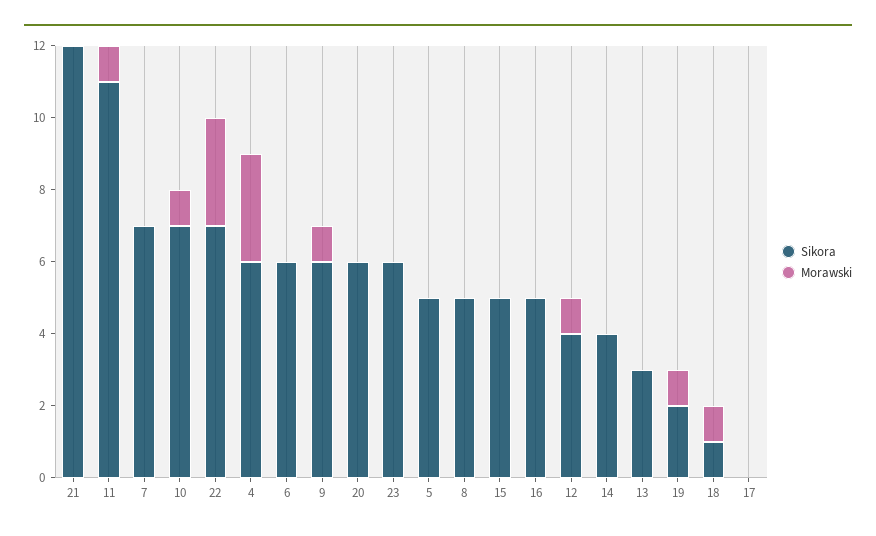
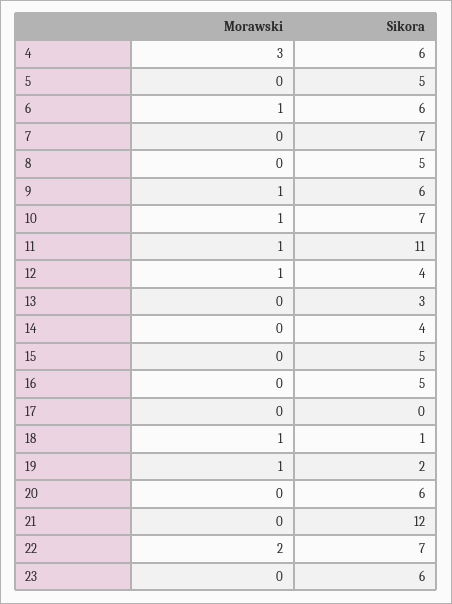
Morawski, 22: 3 -> 2
Morawski, 6: 0 -> 1

